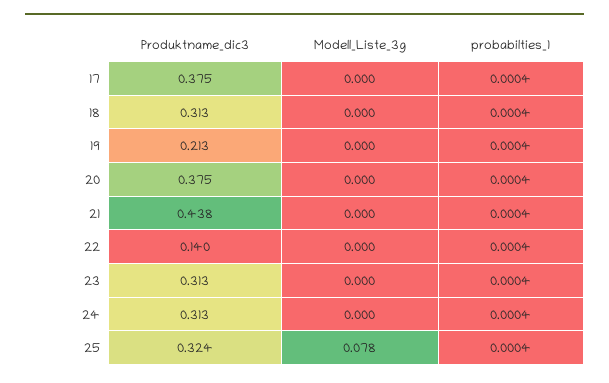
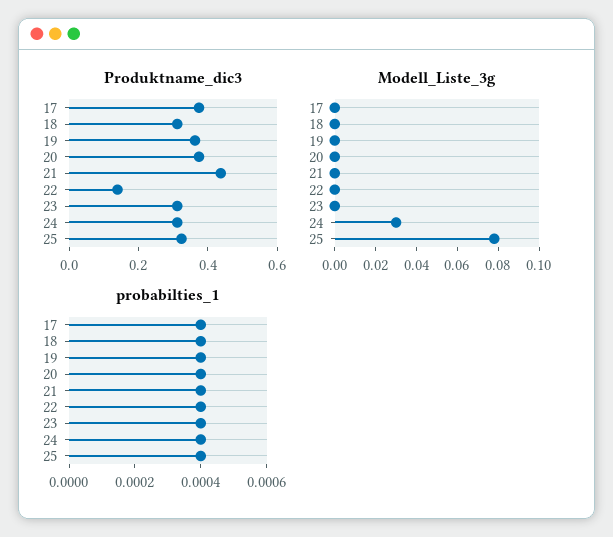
Produktname_dic3, 19: 0.213 -> 0.35
Modell_Liste_3g, 24: 0 -> 0.03

